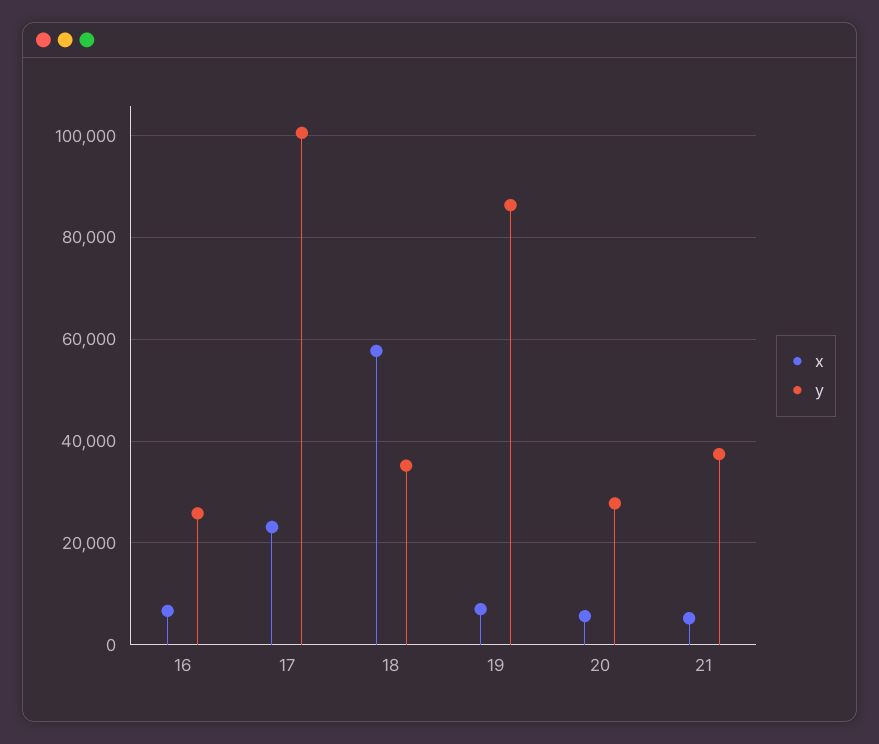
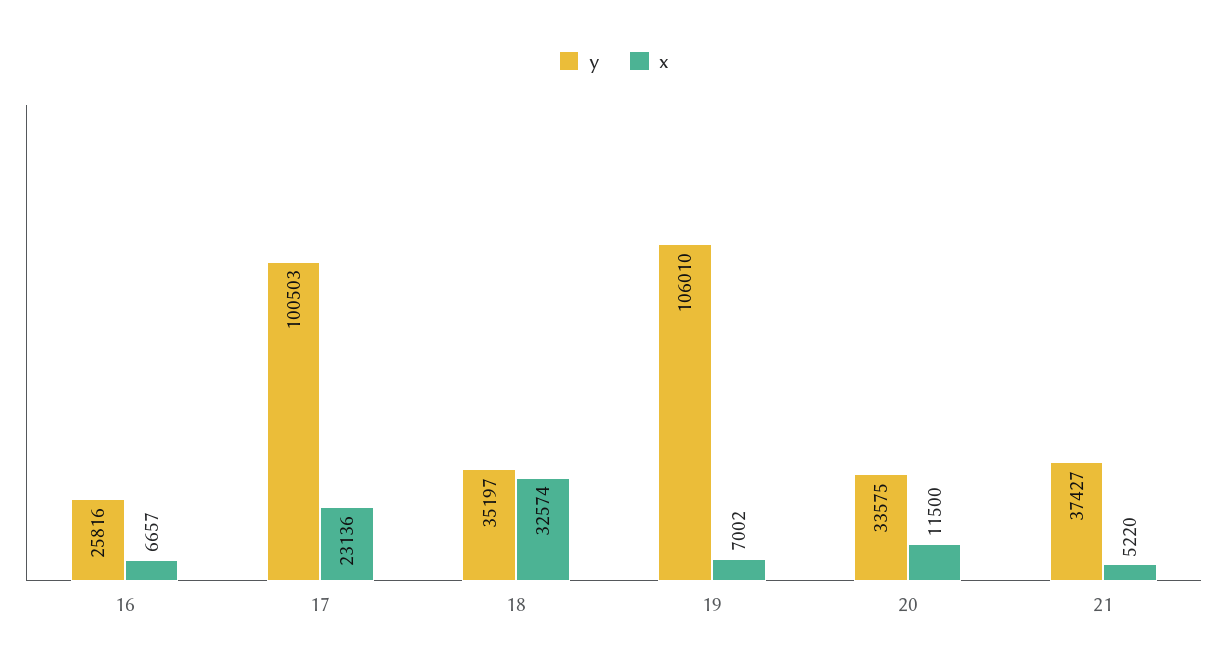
x, 18: 58000 -> 32574
y, 19: 86000 -> 106010
x, 20: 6000 -> 11500
y, 20: 28000 -> 33575

